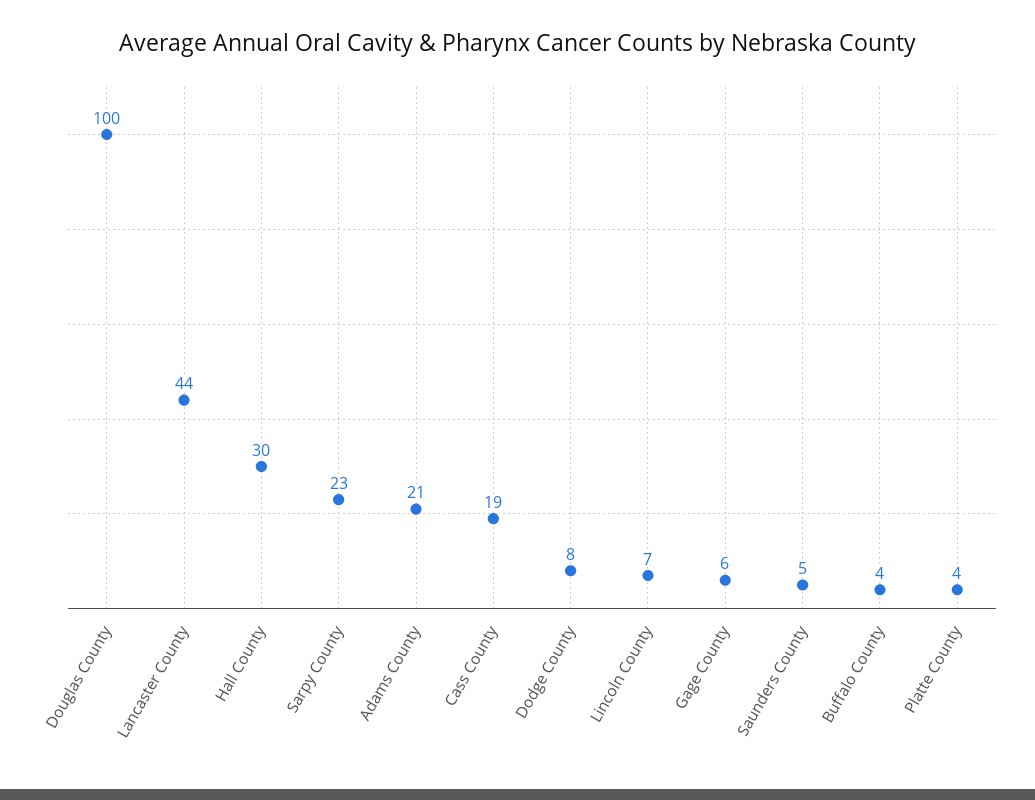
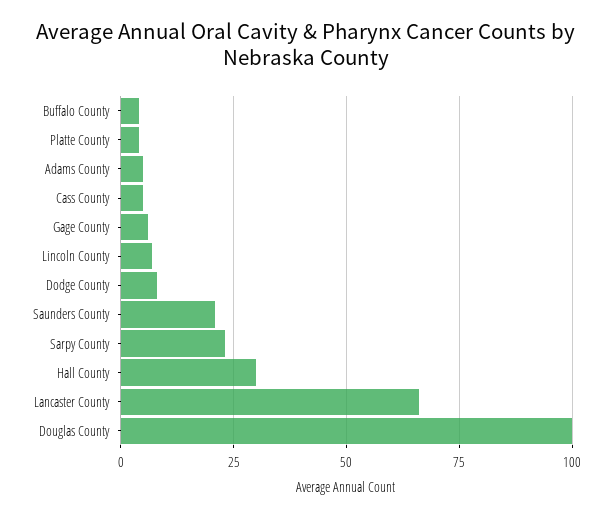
Lancaster County: 44 -> 65
Adams County: 21 -> 5
Cass County: 19 -> 5
Saunders County: 5 -> 20

